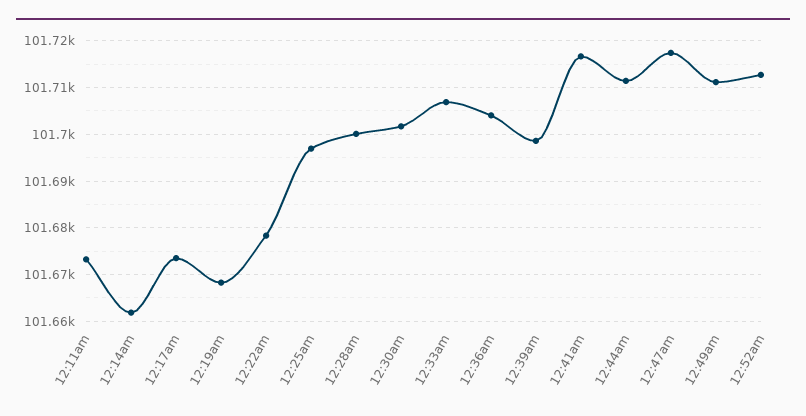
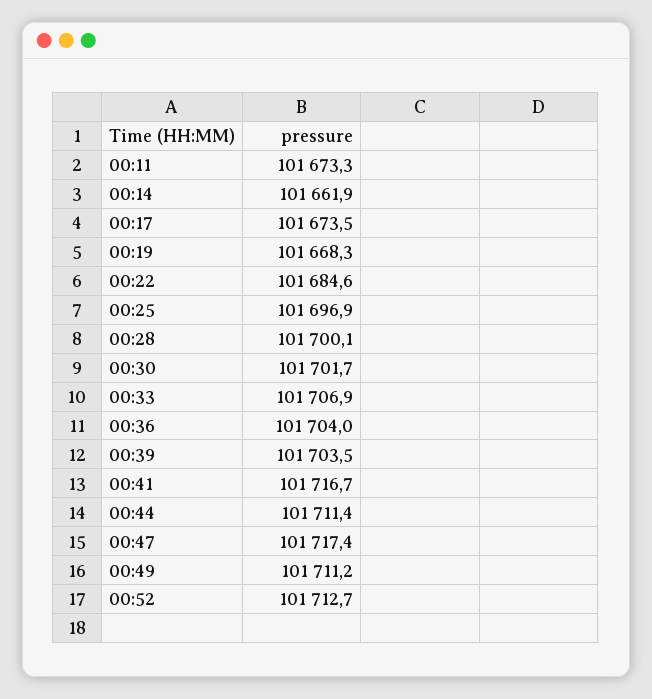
12:22am: 101678 -> 101684.6
12:39am: 101698 -> 101703.5

